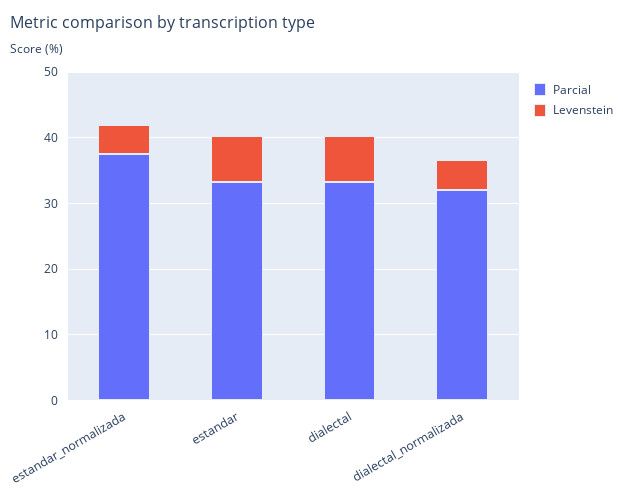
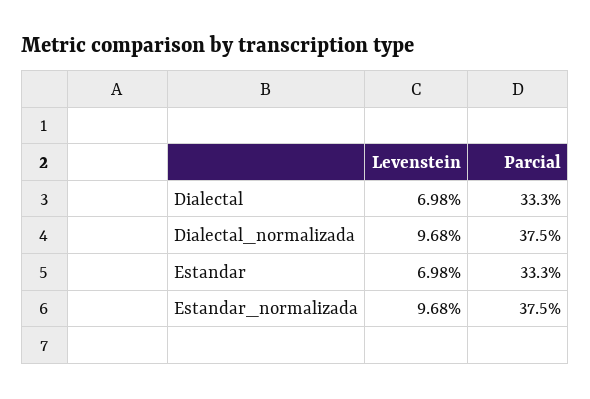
Levenstein, estandar_normalizada: 4 -> 9.68
Parcial, dialectal_normalizada: 32 -> 37.5
Levenstein, dialectal_normalizada: 4 -> 9.68

